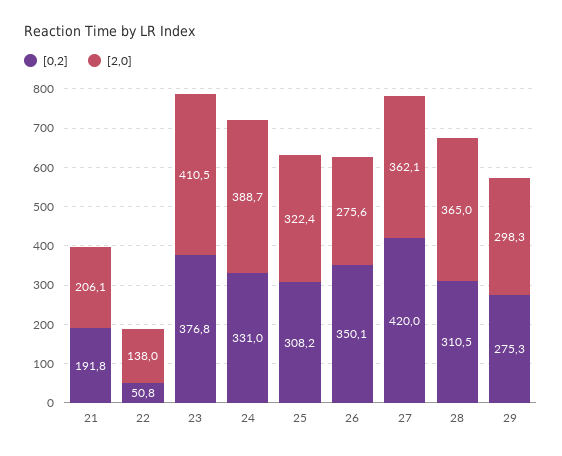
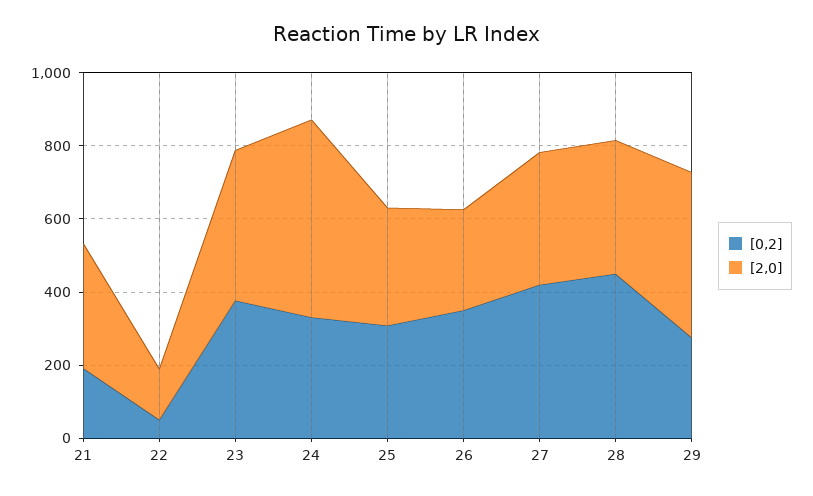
[2,0], 21: 206.1 -> 350
[2,0], 24: 388.7 -> 550
[0,2], 28: 310.5 -> 450
[2,0], 29: 298.3 -> 450

